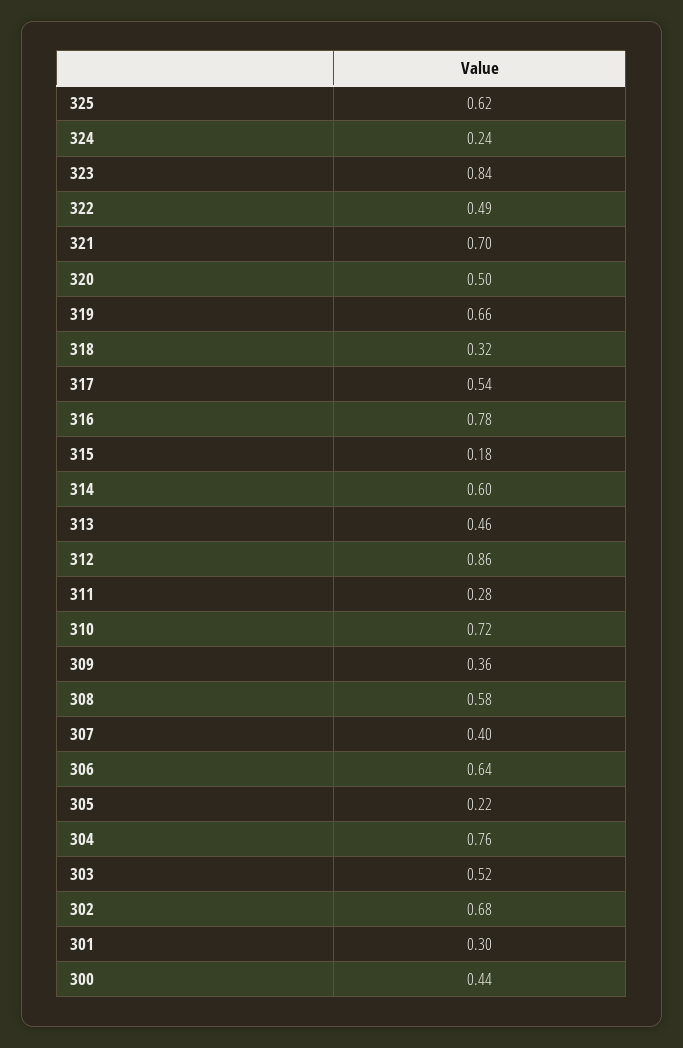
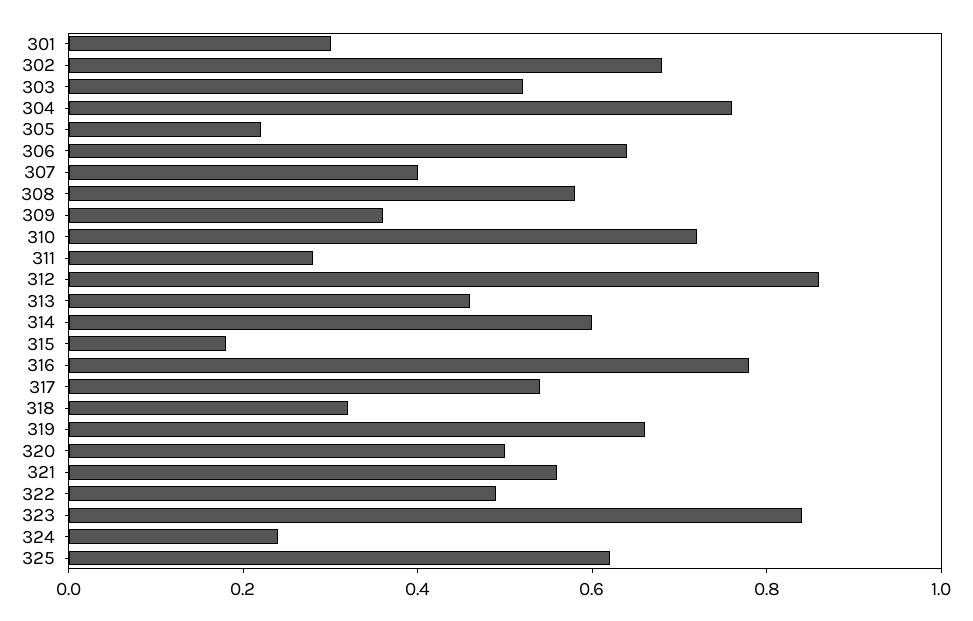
321: 0.7 -> 0.55
300: 0.44 -> none

